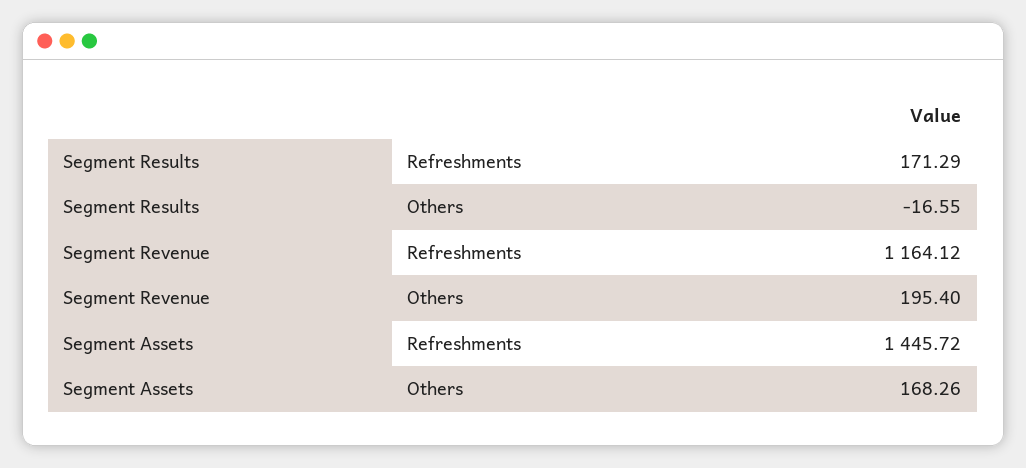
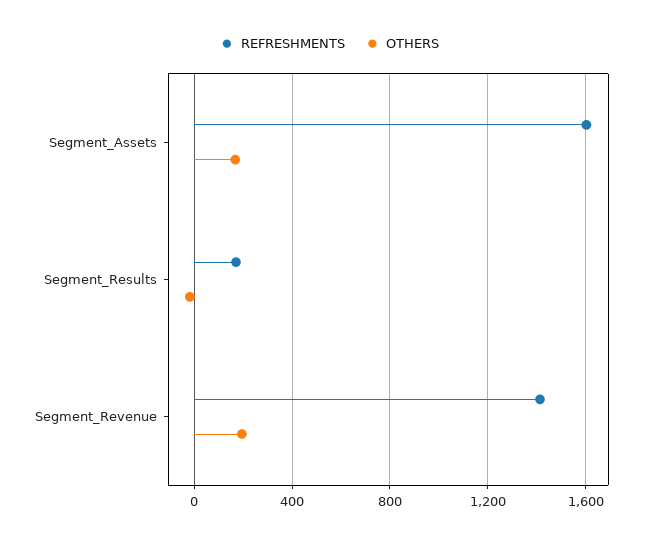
Refreshments, Segment Revenue: 1164.12 -> 1400
Refreshments, Segment Assets: 1445.72 -> 1600

